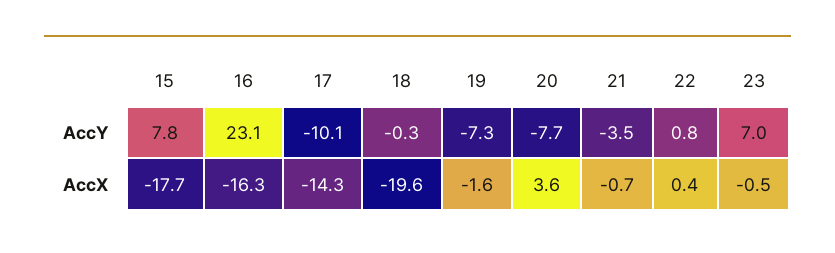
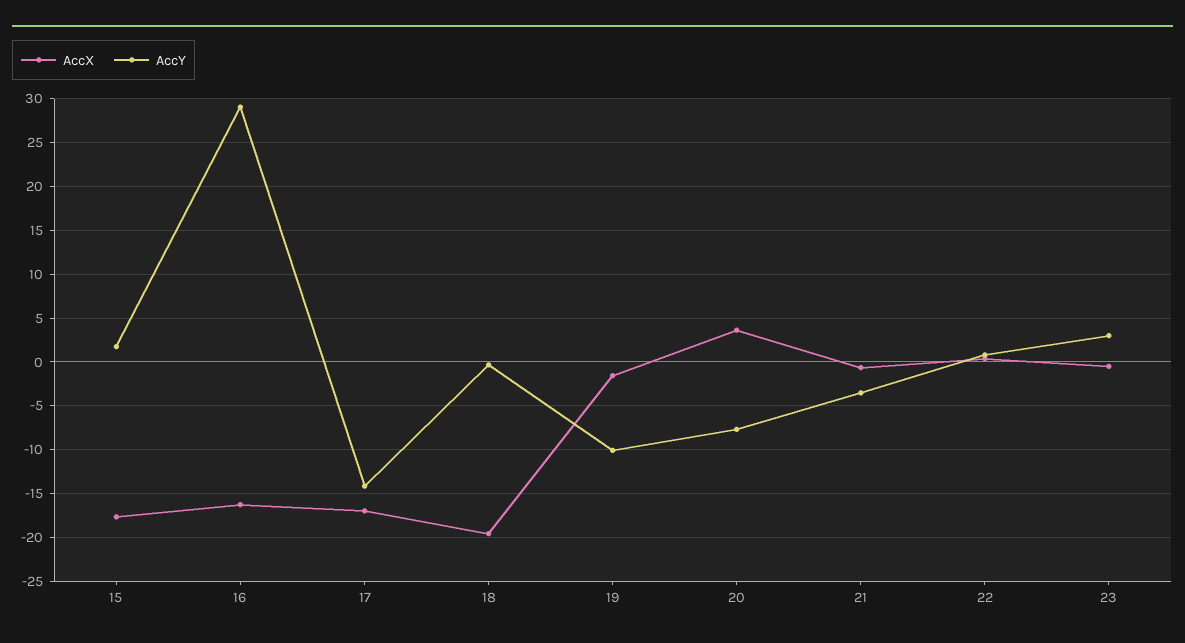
AccY, 15: 7.8 -> 2
AccY, 16: 23.1 -> 29
AccY, 17: -10.1 -> -14
AccY, 19: -7.3 -> -10
AccY, 23: 7 -> 3
AccX, 17: -14.3 -> -17

